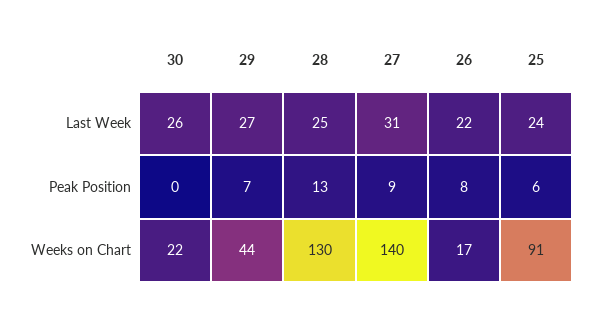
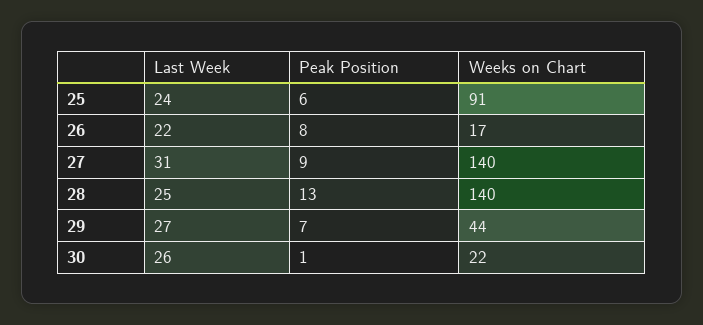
30, Peak Position: 0 -> 1
28, Weeks on Chart: 130 -> 140

